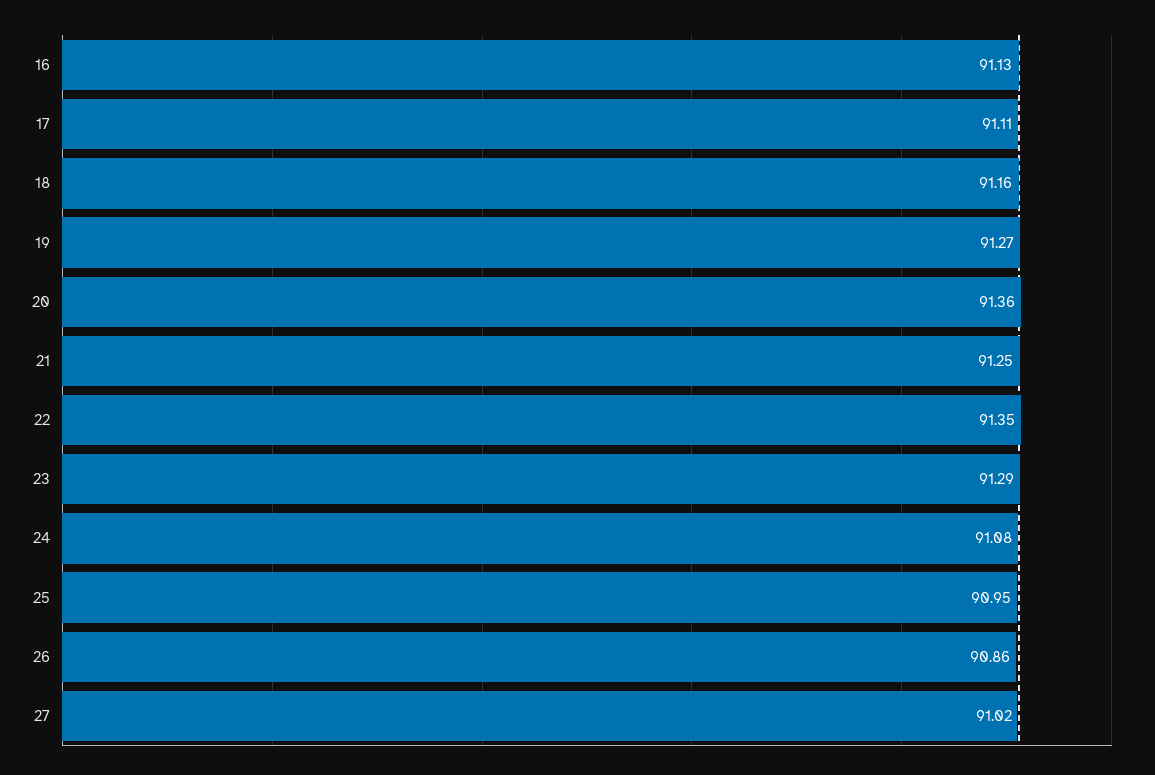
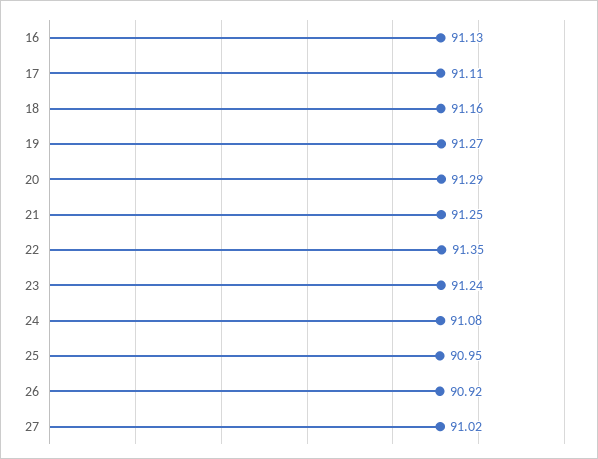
20: 91.36 -> 91.29
23: 91.29 -> 91.24
26: 90.86 -> 90.92

